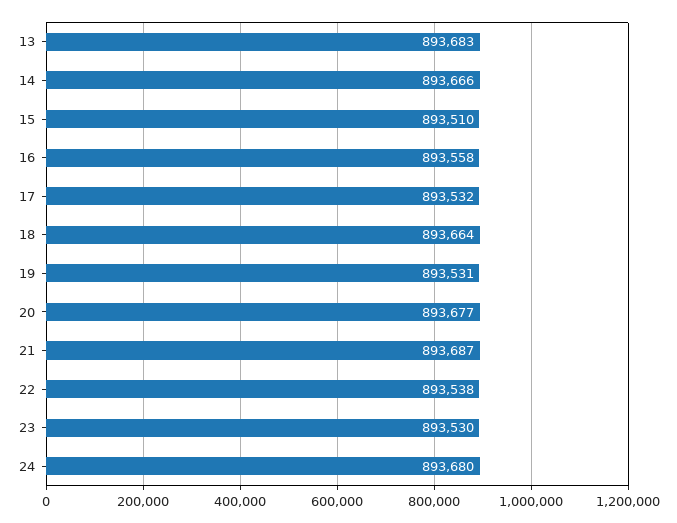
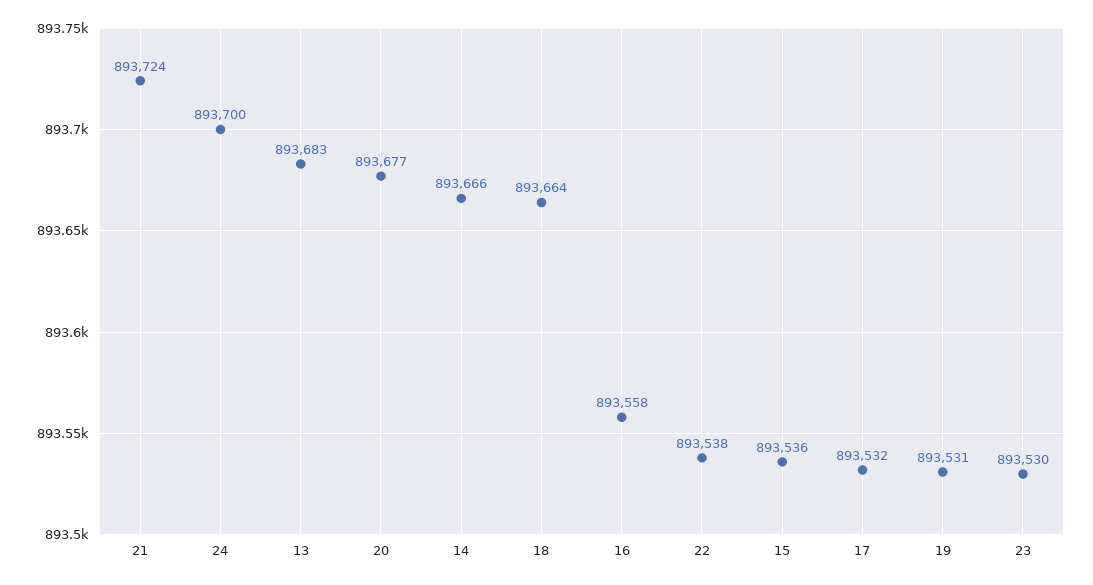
15: 893510 -> 893536
21: 893687 -> 893724
24: 893680 -> 893700

